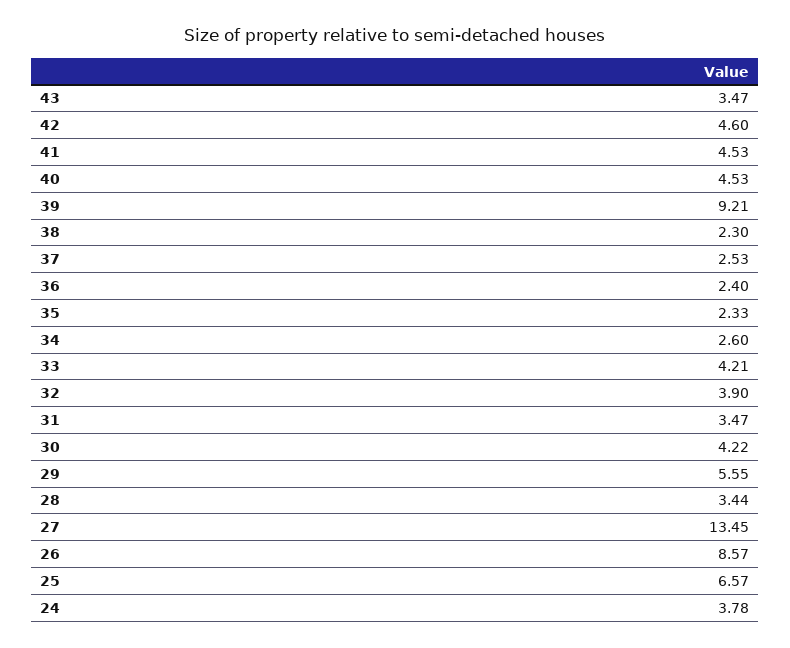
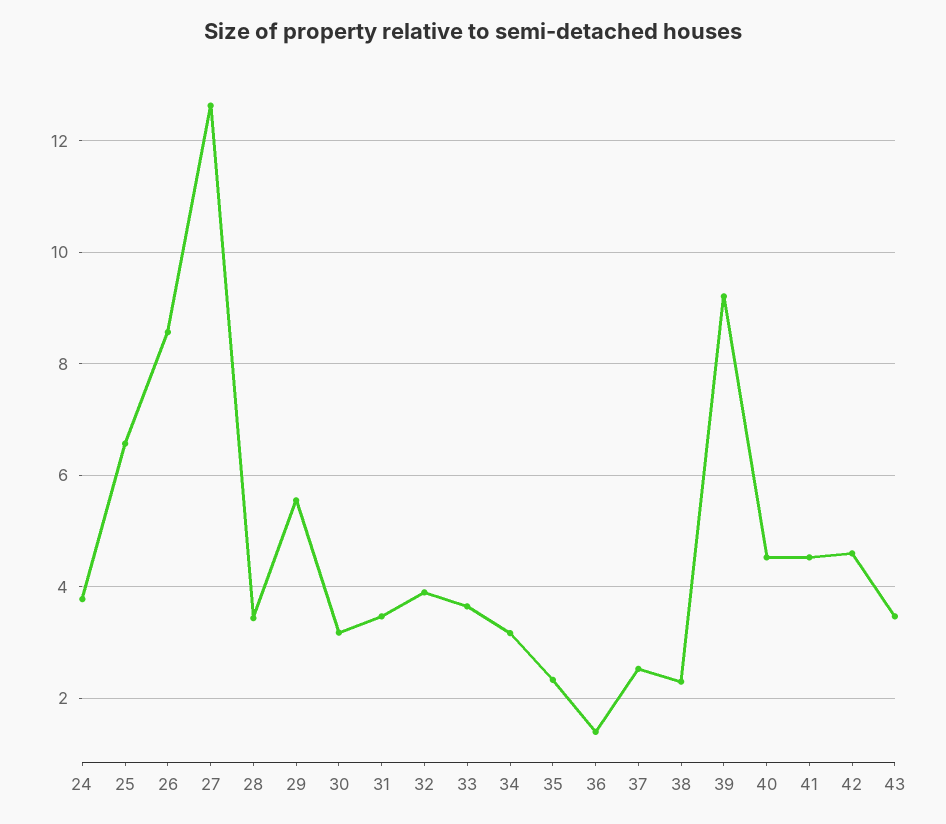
36: 2.4 -> 1.4
34: 2.6 -> 3.2
33: 4.21 -> 3.6
30: 4.22 -> 3.2
27: 13.45 -> 12.6

